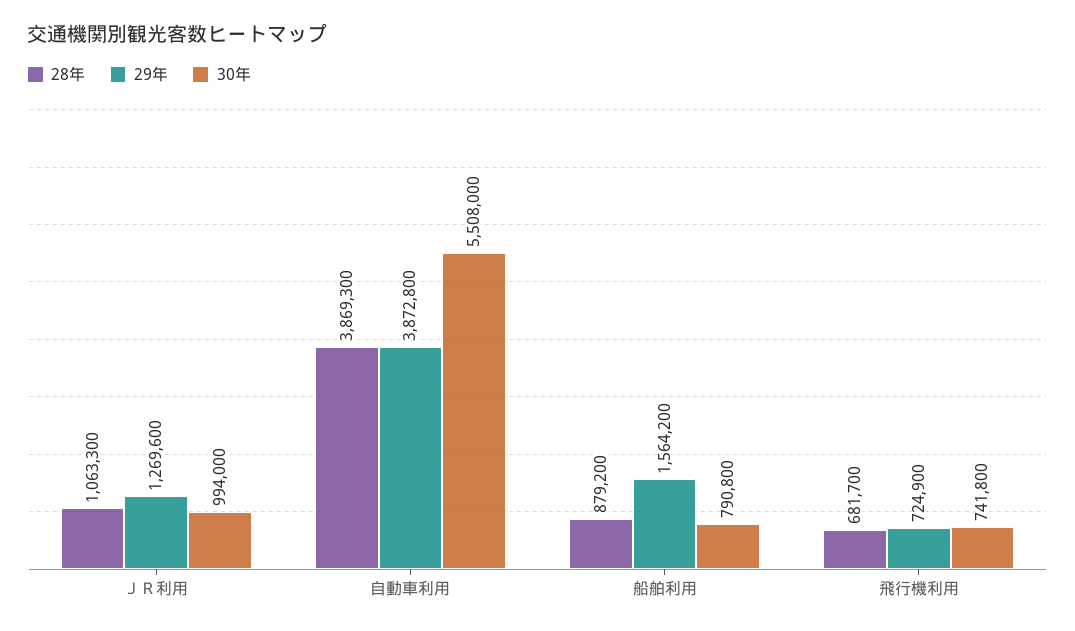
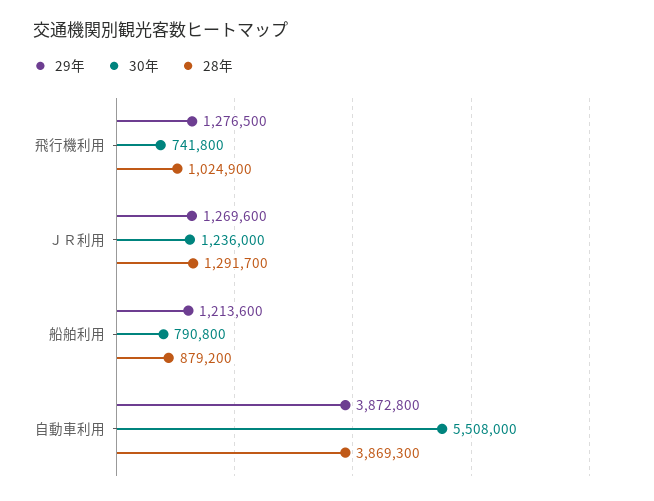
28年, ＪＲ利用: 1063300 -> 1291700
30年, ＪＲ利用: 994000 -> 1236000
29年, 船舶利用: 1564200 -> 1213600
28年, 飛行機利用: 681700 -> 1024900
29年, 飛行機利用: 724900 -> 1276500

